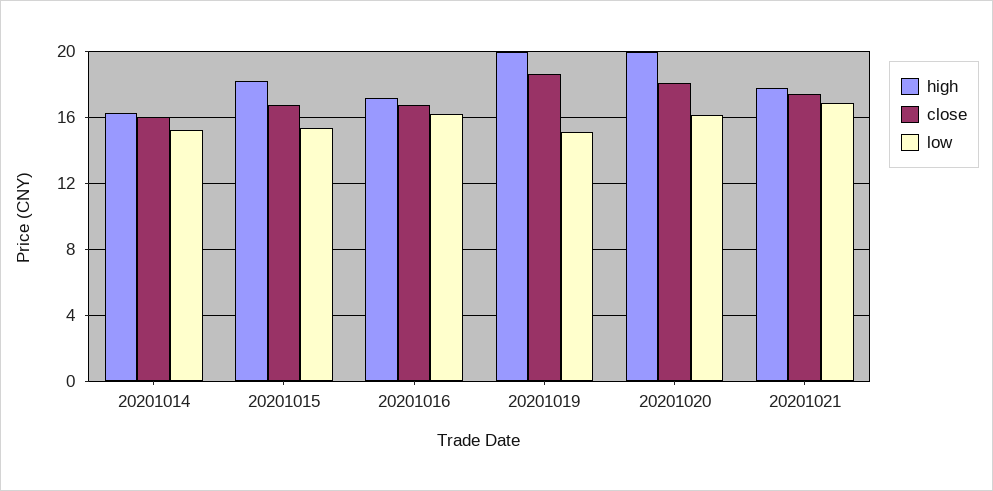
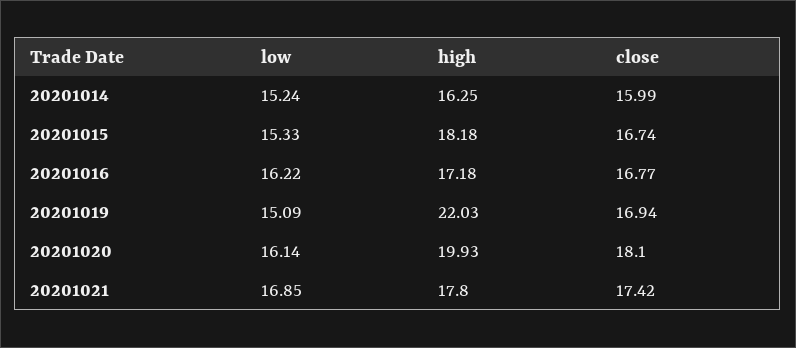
high, 20201019: 20 -> 22.03
close, 20201019: 18.5 -> 16.94

